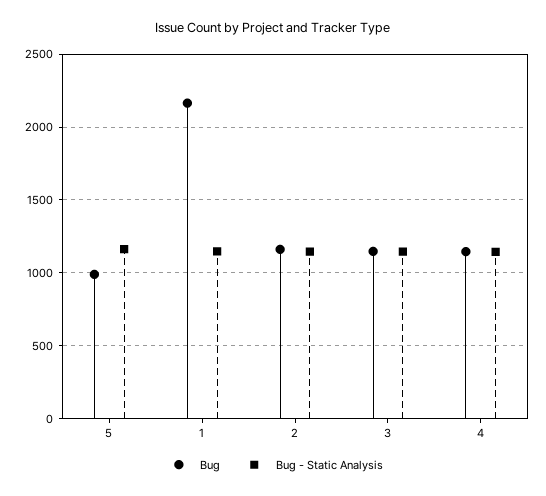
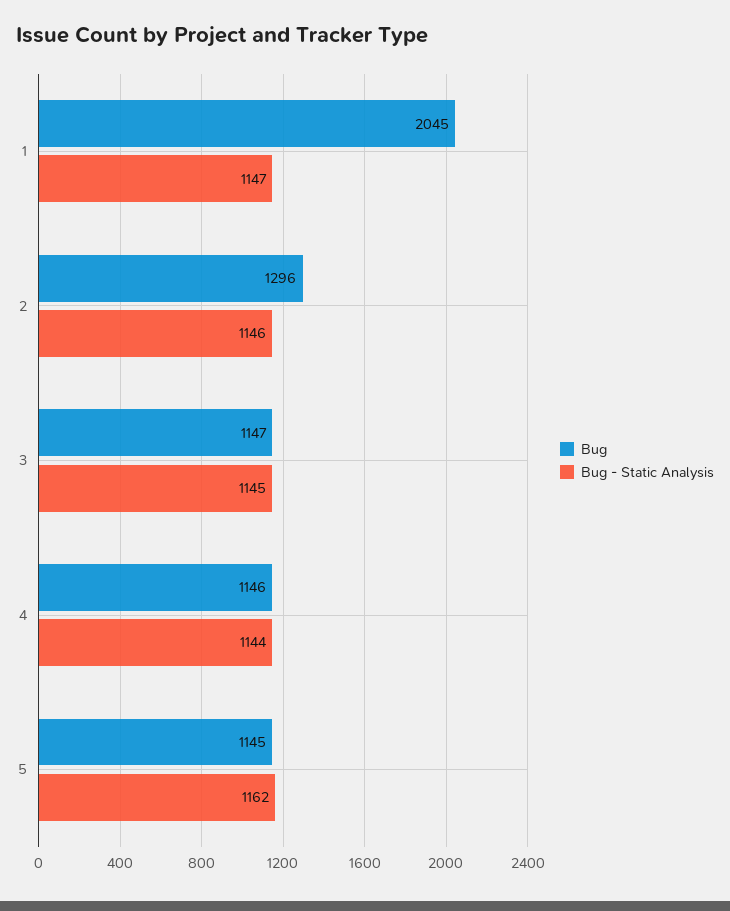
Bug, 5: 1000 -> 1145
Bug, 1: 2150 -> 2045
Bug, 2: 1150 -> 1296

